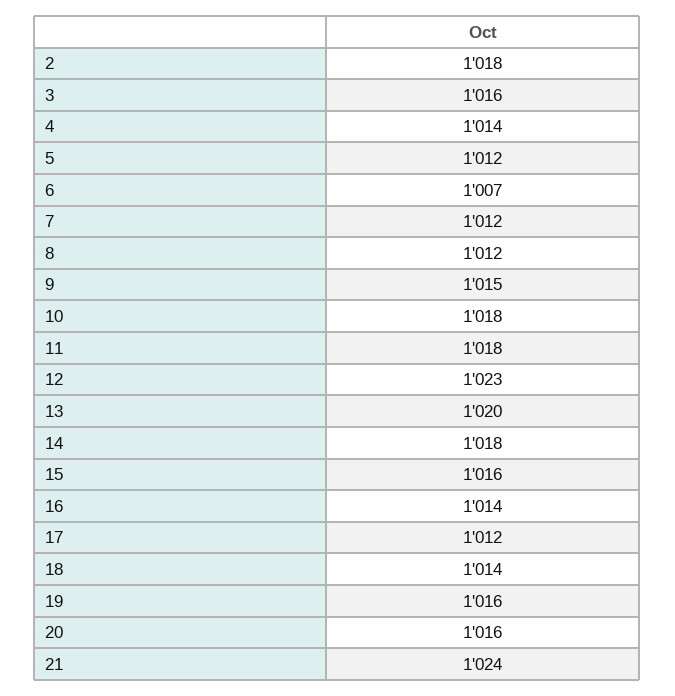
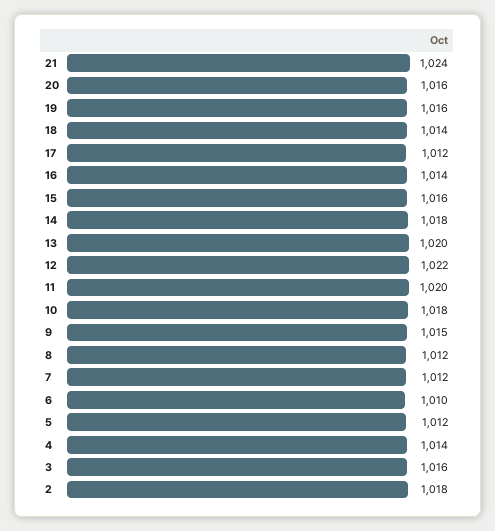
6: 1007 -> 1010
11: 1018 -> 1020
12: 1023 -> 1022

